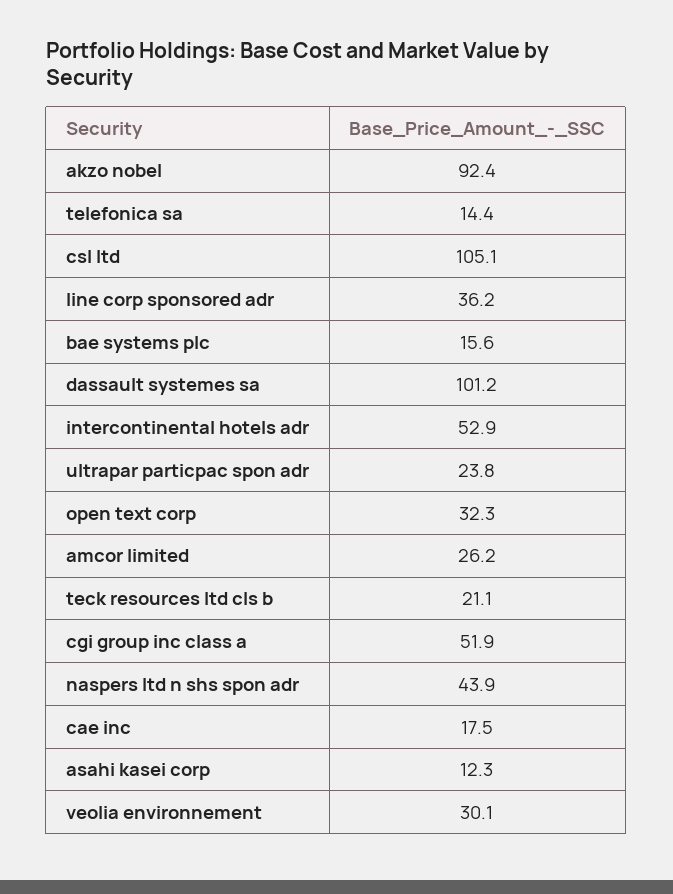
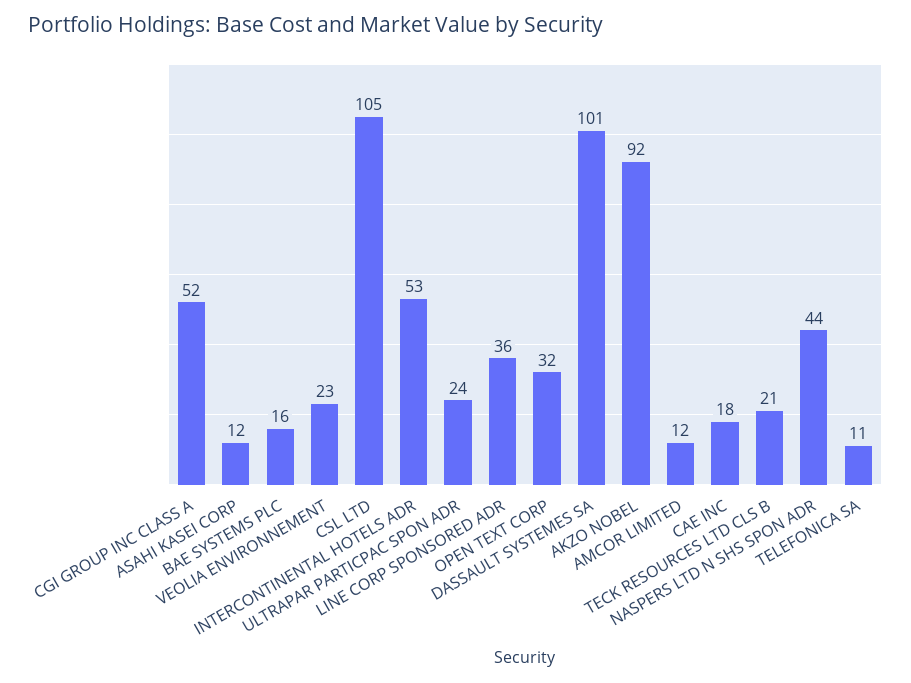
telefonica sa: 14.4 -> 11
amcor limited: 26.2 -> 12
veolia environnement: 30.1 -> 23

